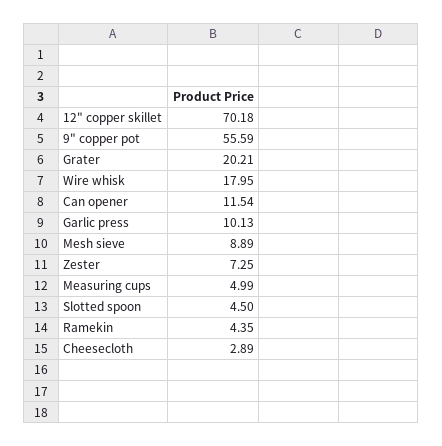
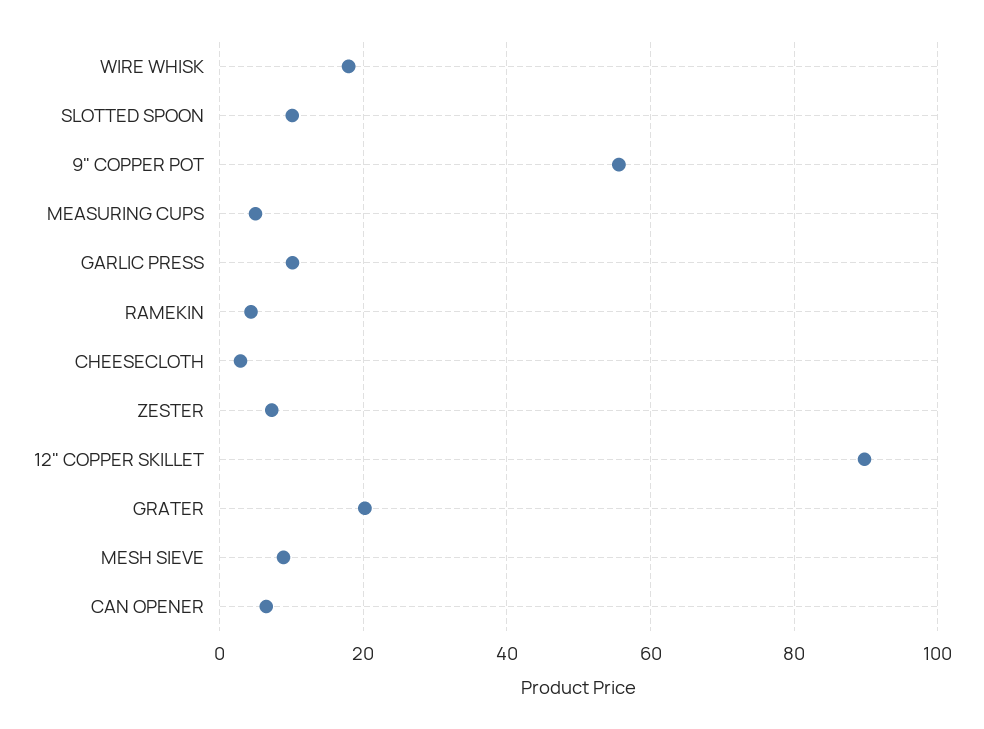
12" copper skillet: 70.18 -> 90
Can opener: 11.54 -> 6
Slotted spoon: 4.5 -> 10

